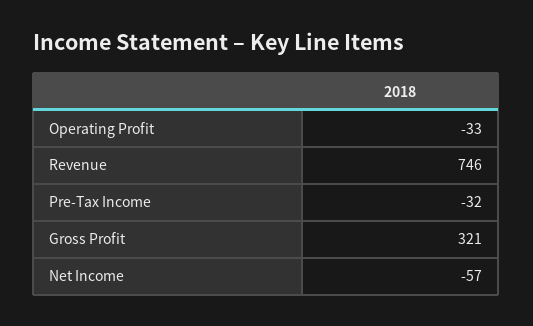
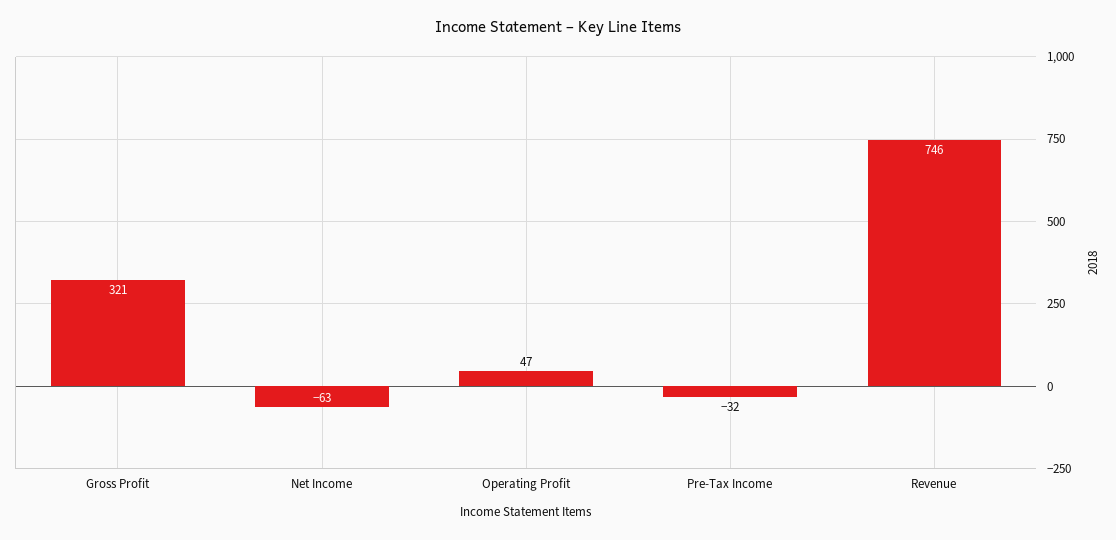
Operating Profit: -33 -> 47
Net Income: -57 -> -63

